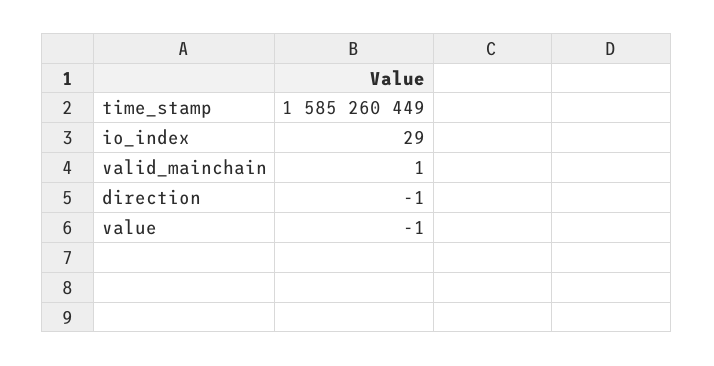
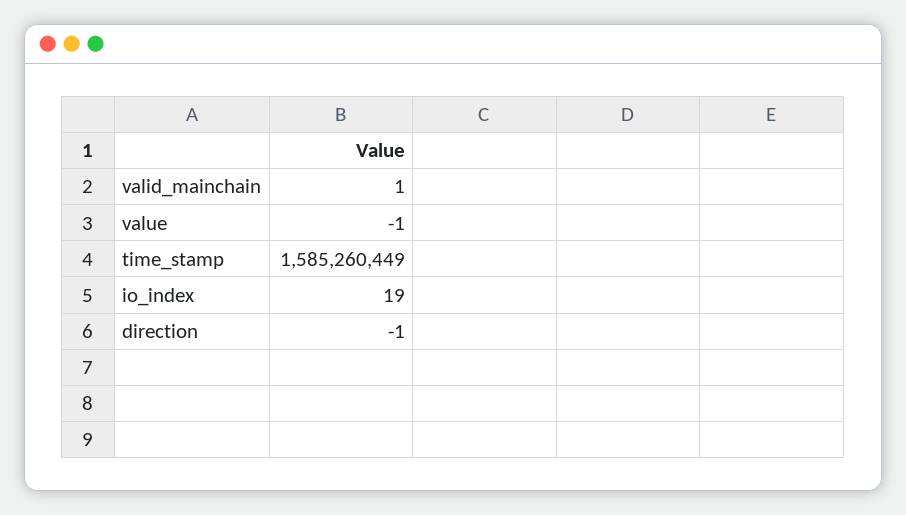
io_index: 29 -> 19

